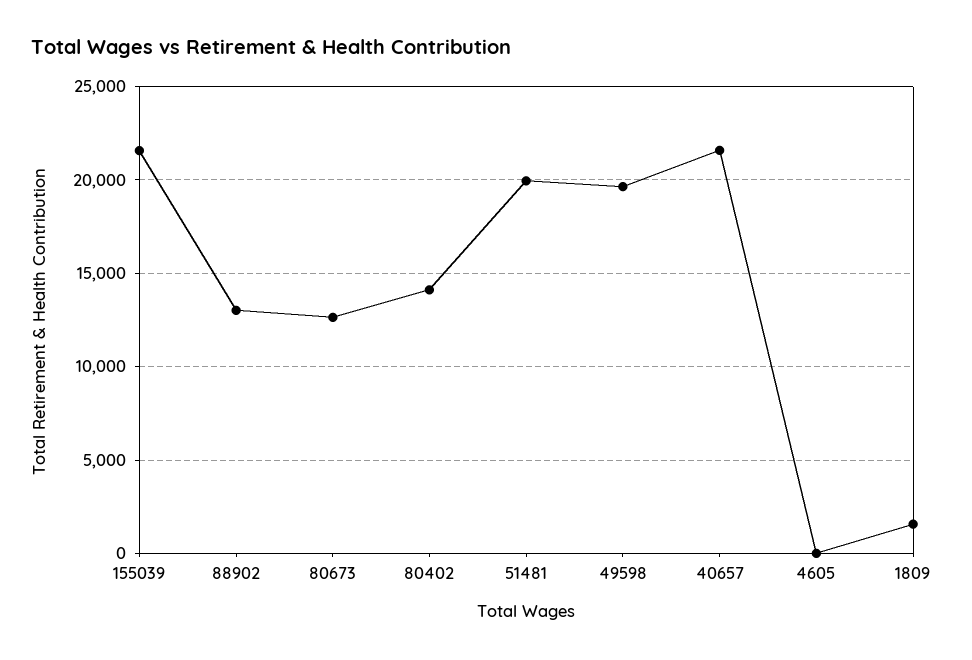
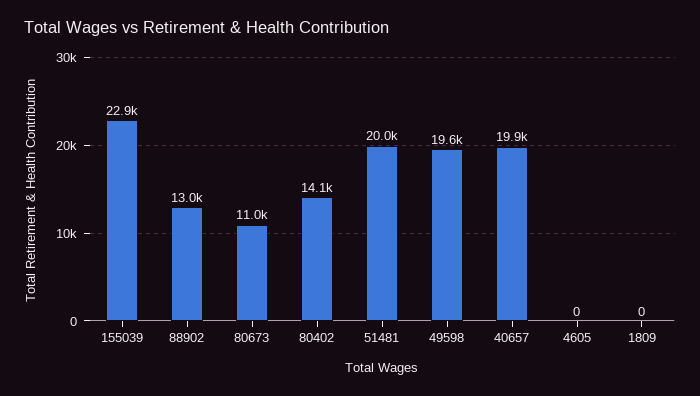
155039: 21500 -> 22900
80673: 12500 -> 11000
40657: 21500 -> 19900
1809: 1500 -> 0

